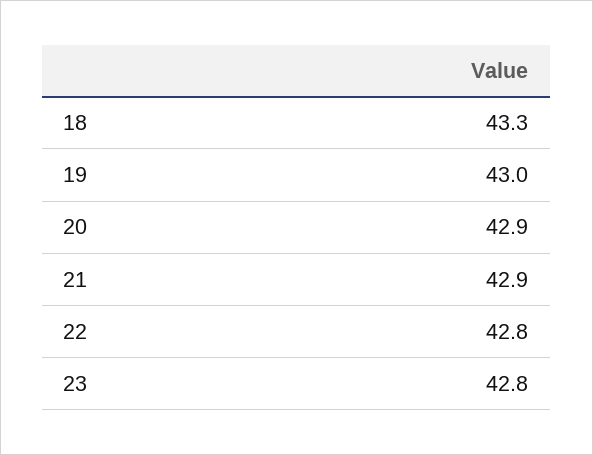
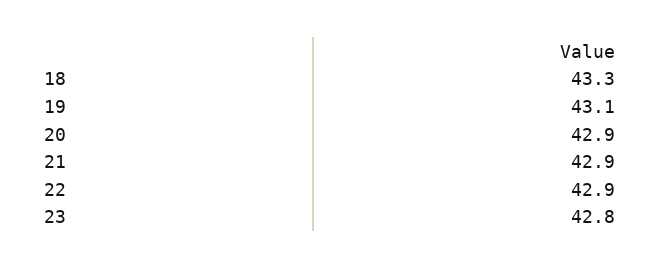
19: 43 -> 43.1
22: 42.8 -> 42.9

